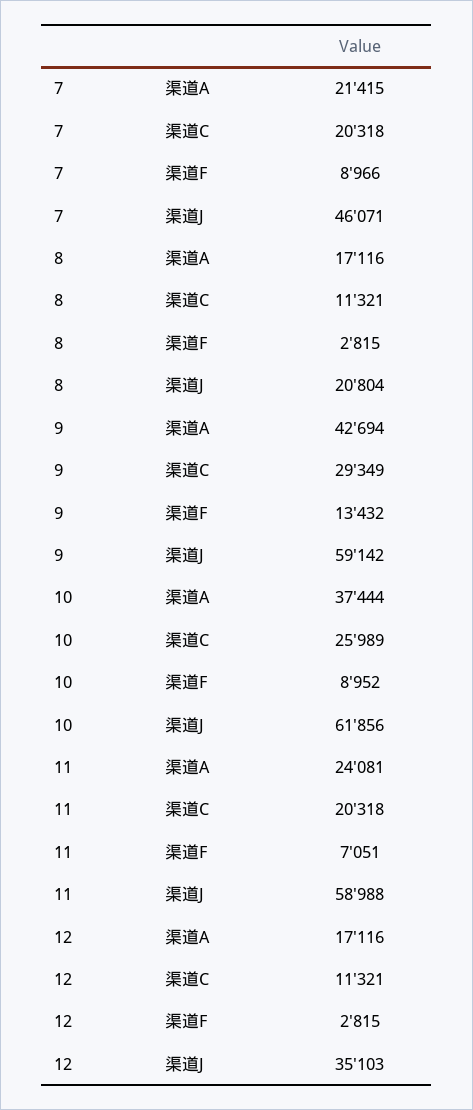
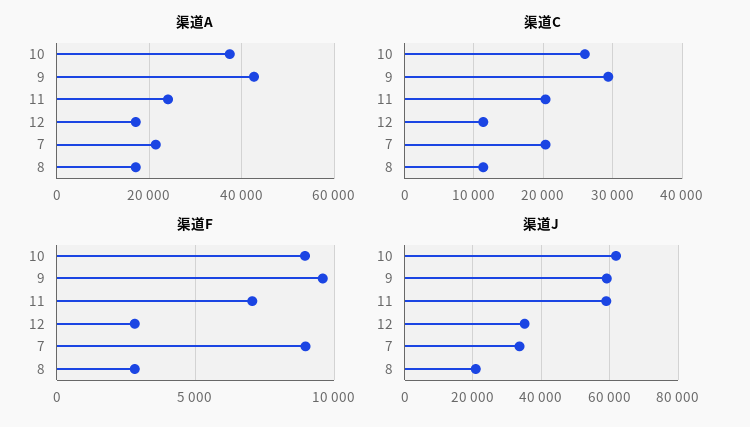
渠道J, 7: 46071 -> 34000
渠道F, 9: 13432 -> 9500

